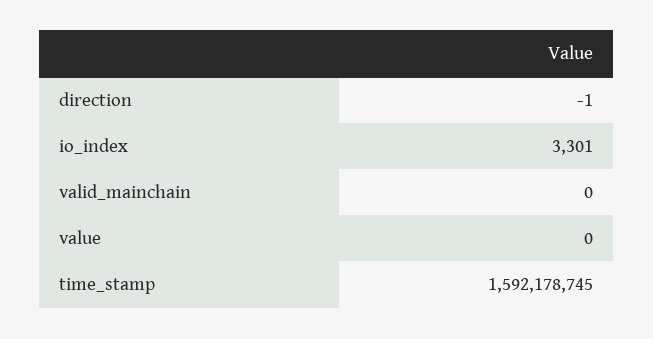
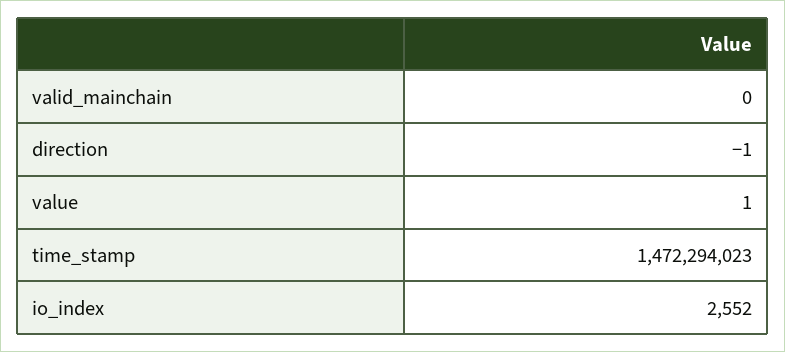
io_index: 3301 -> 2552
value: 0 -> 1
time_stamp: 1592178745 -> 1472294023

